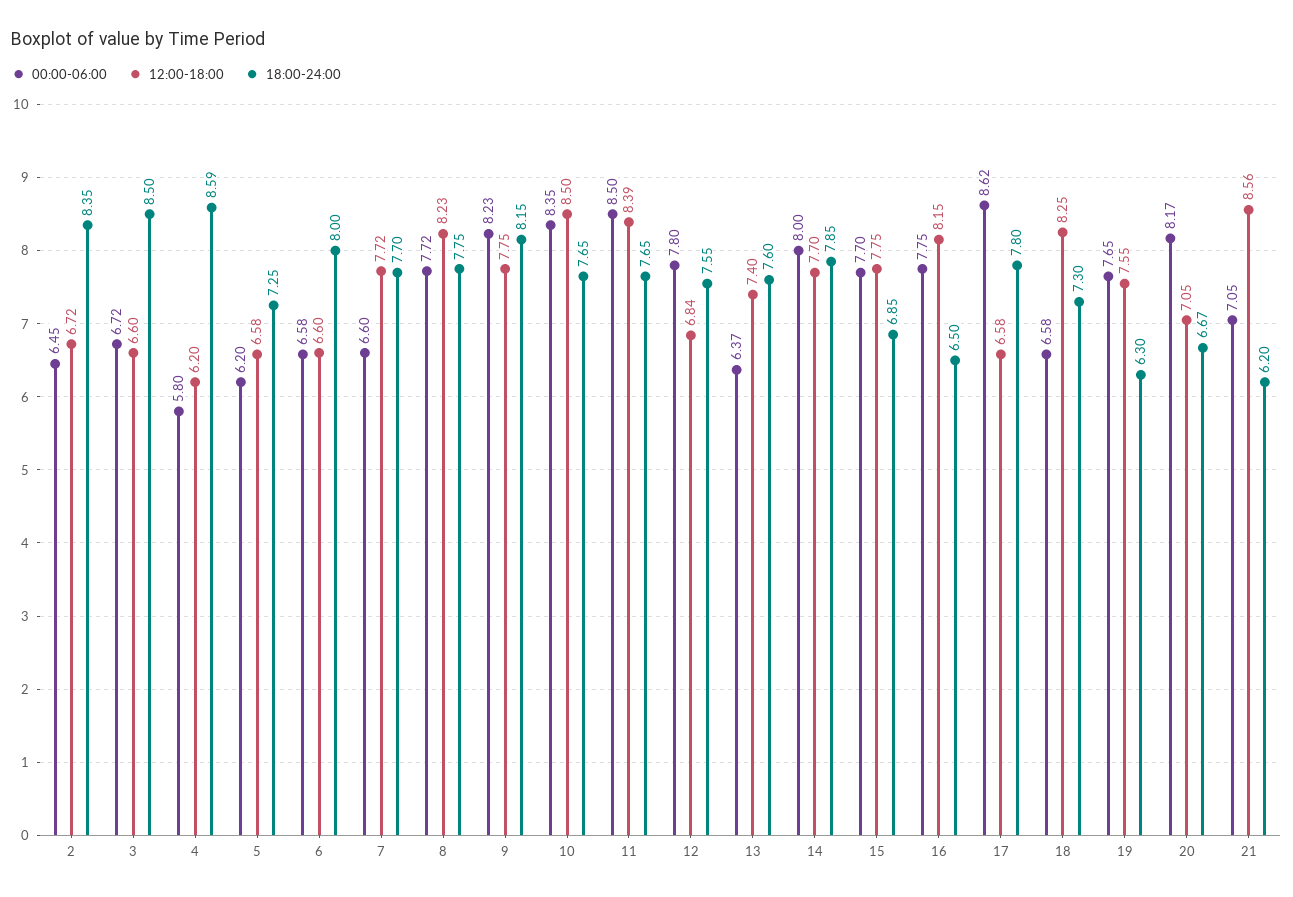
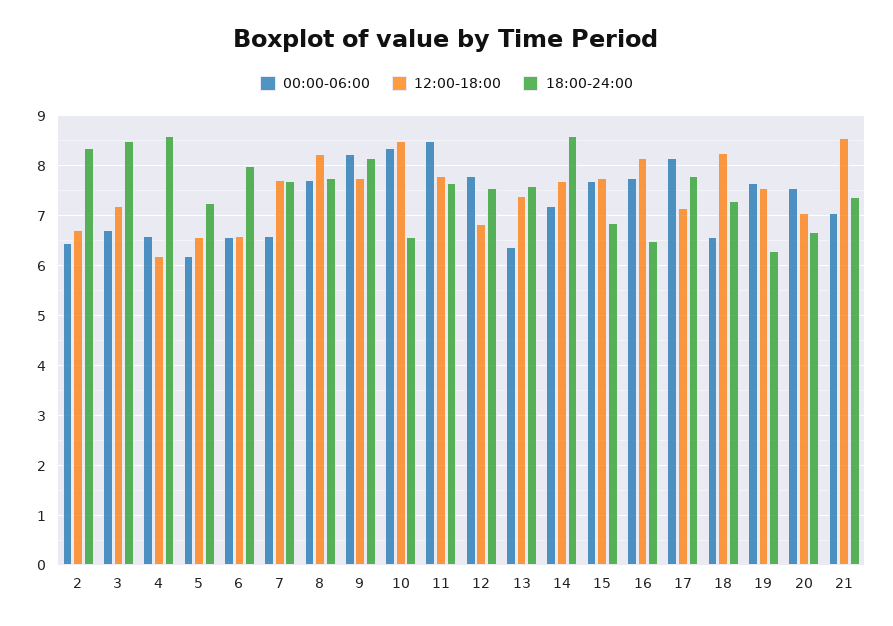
12:00-18:00, 3: 6.6 -> 7.2
00:00-06:00, 4: 5.8 -> 6.6
18:00-24:00, 10: 7.65 -> 6.6
12:00-18:00, 11: 8.39 -> 7.8
00:00-06:00, 14: 8 -> 7.2
18:00-24:00, 14: 7.85 -> 8.6
00:00-06:00, 17: 8.62 -> 8.2
12:00-18:00, 17: 6.58 -> 7.2
00:00-06:00, 20: 8.17 -> 7.6
18:00-24:00, 21: 6.2 -> 7.4

